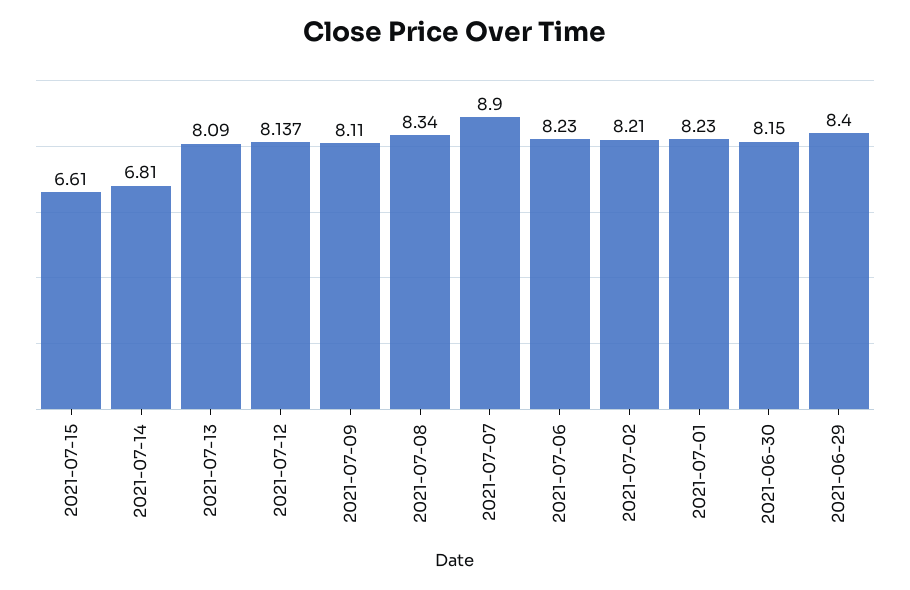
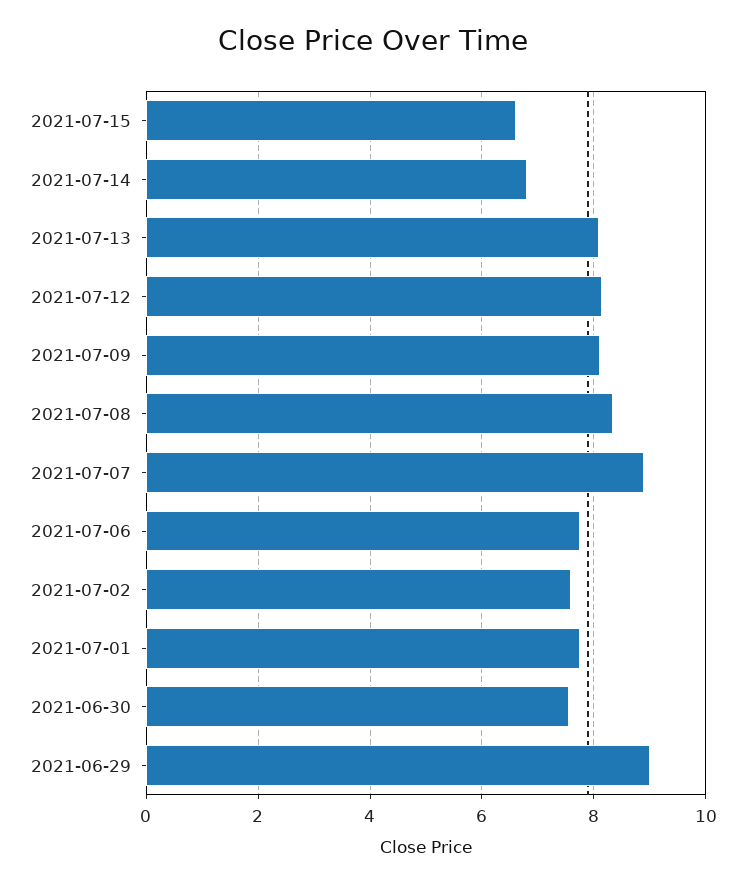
2021-07-06: 8.23 -> 7.8
2021-07-02: 8.21 -> 7.6
2021-07-01: 8.23 -> 7.8
2021-06-30: 8.15 -> 7.6
2021-06-29: 8.4 -> 9

